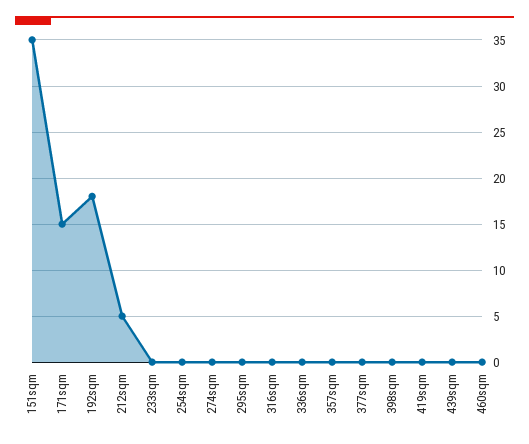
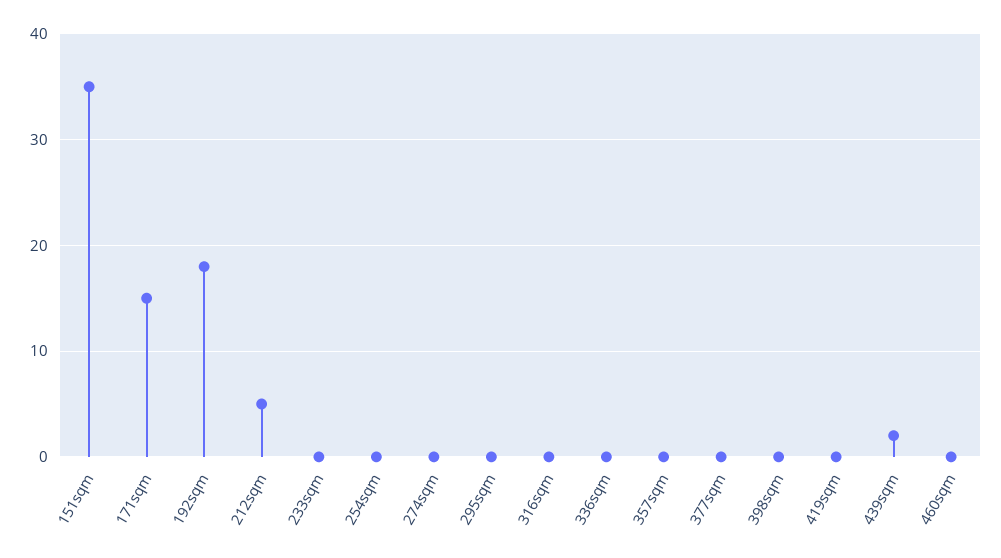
439sqm: 0 -> 2

